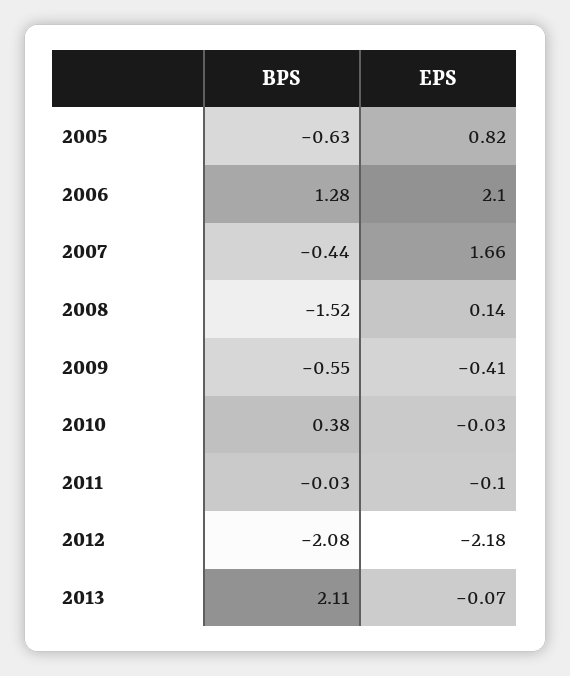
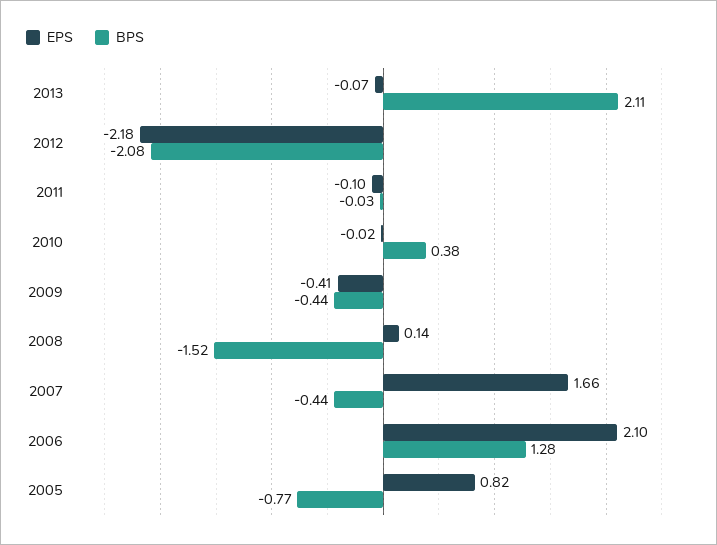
BPS, 2005: -0.63 -> -0.77
BPS, 2009: -0.55 -> -0.44
EPS, 2010: -0.03 -> -0.02

